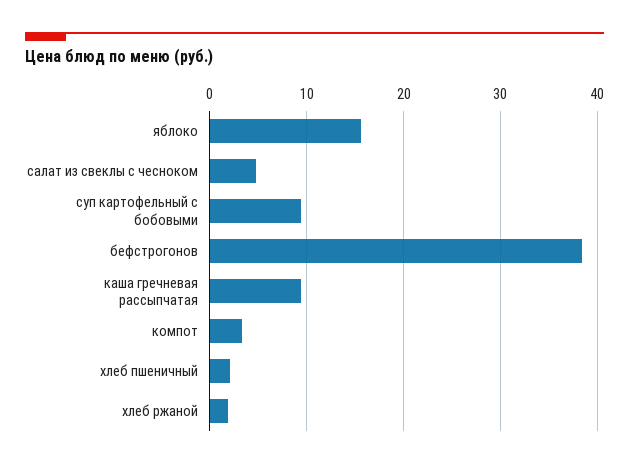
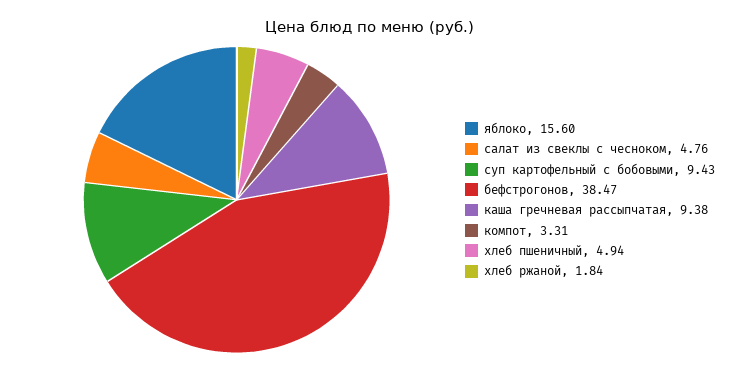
хлеб пшеничный: 2 -> 4.94

